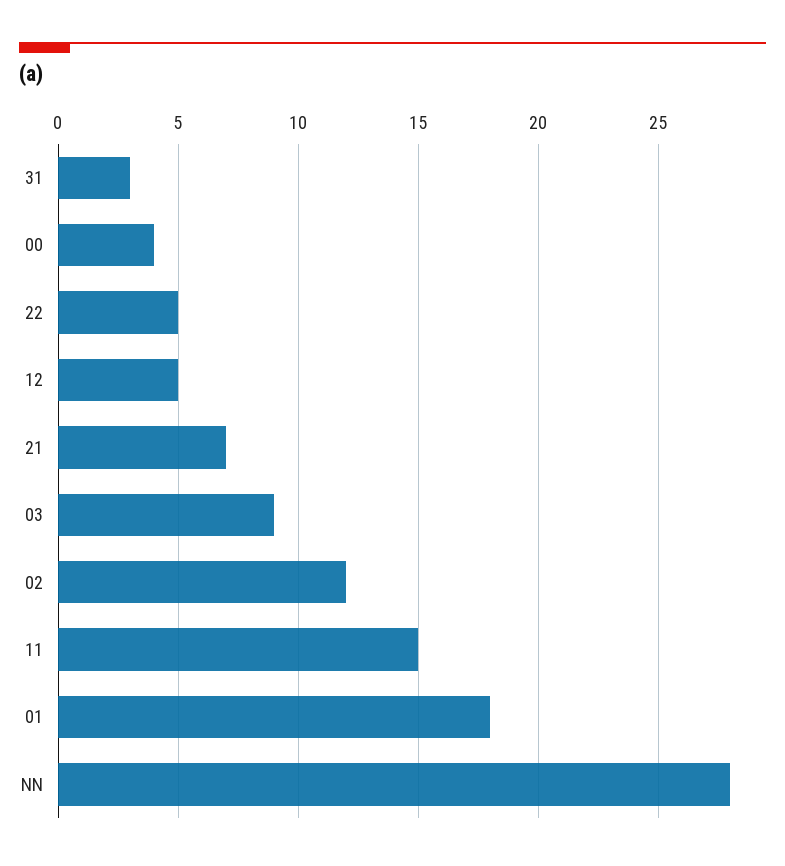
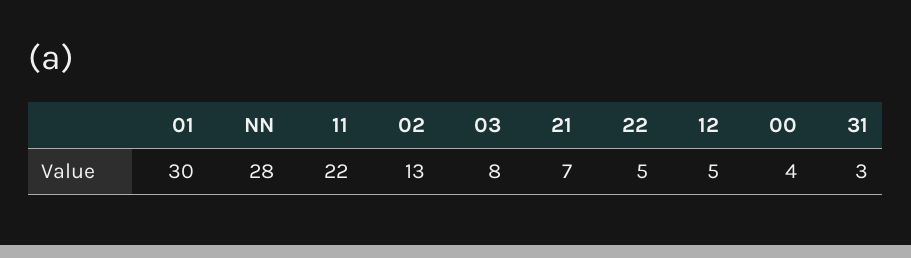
03: 9 -> 8
02: 12 -> 13
11: 15 -> 22
01: 18 -> 30

